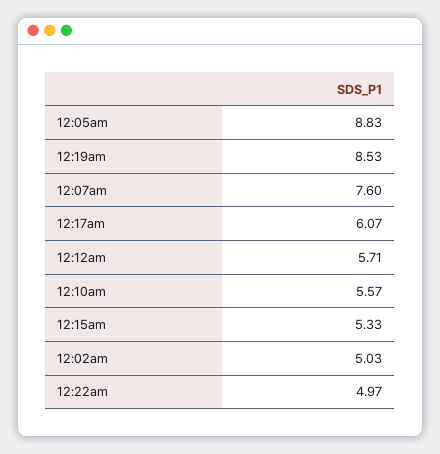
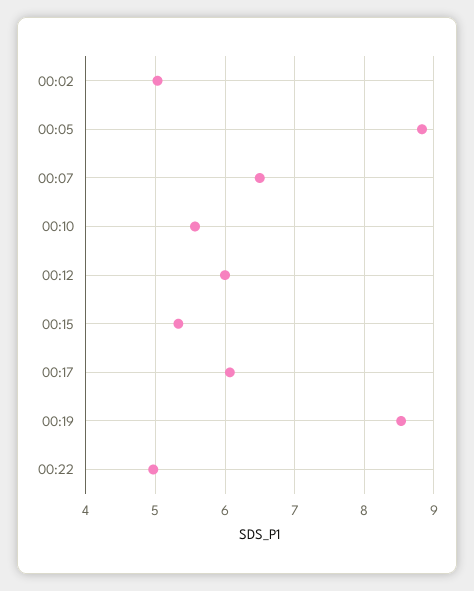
12:07am: 7.6 -> 6.5
12:12am: 5.71 -> 6

